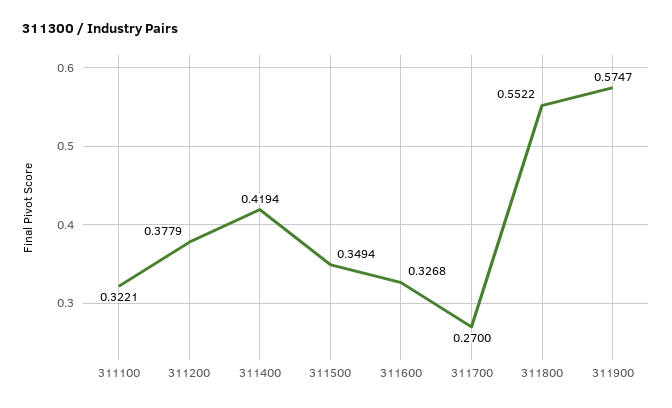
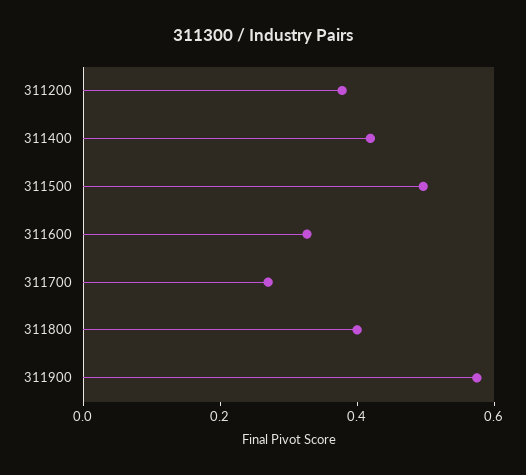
311100: 0.3221 -> none
311500: 0.3494 -> 0.5
311800: 0.5522 -> 0.4

